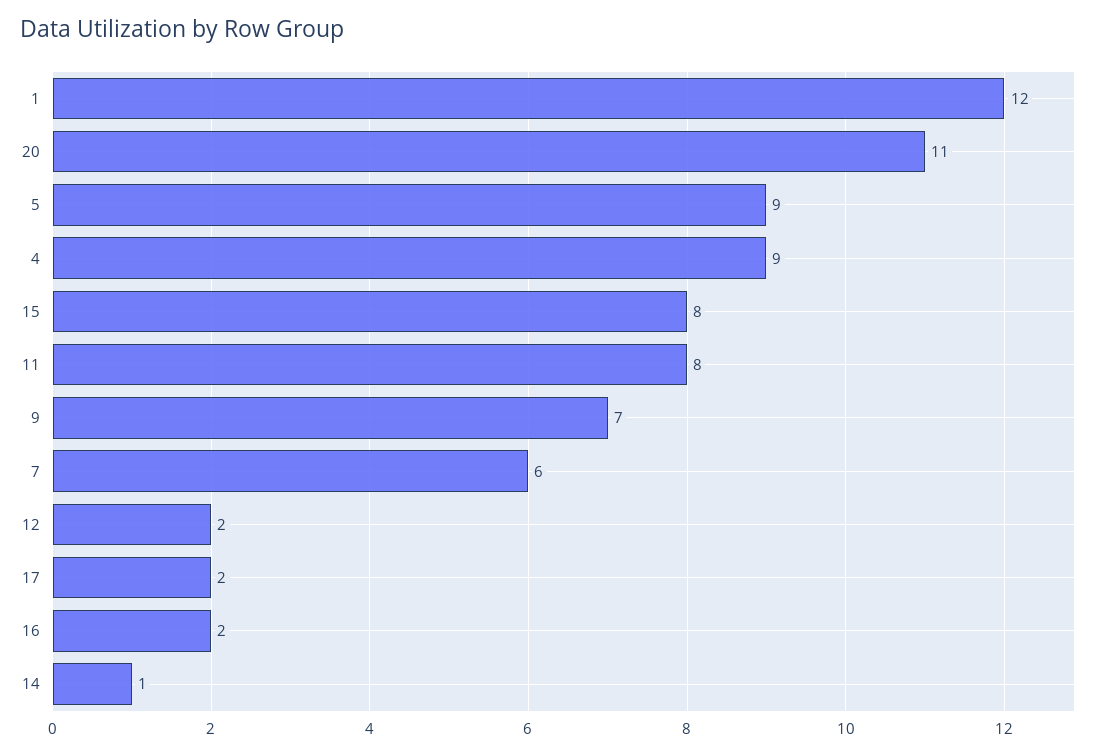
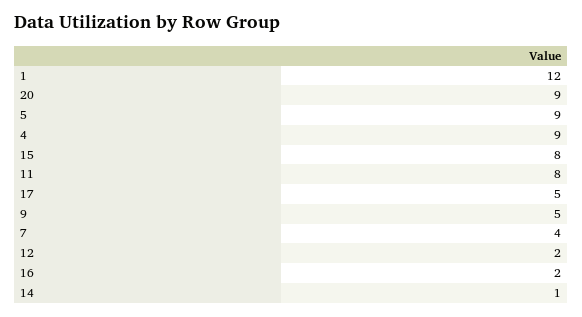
20: 11 -> 9
9: 7 -> 5
7: 6 -> 4
17: 2 -> 5

